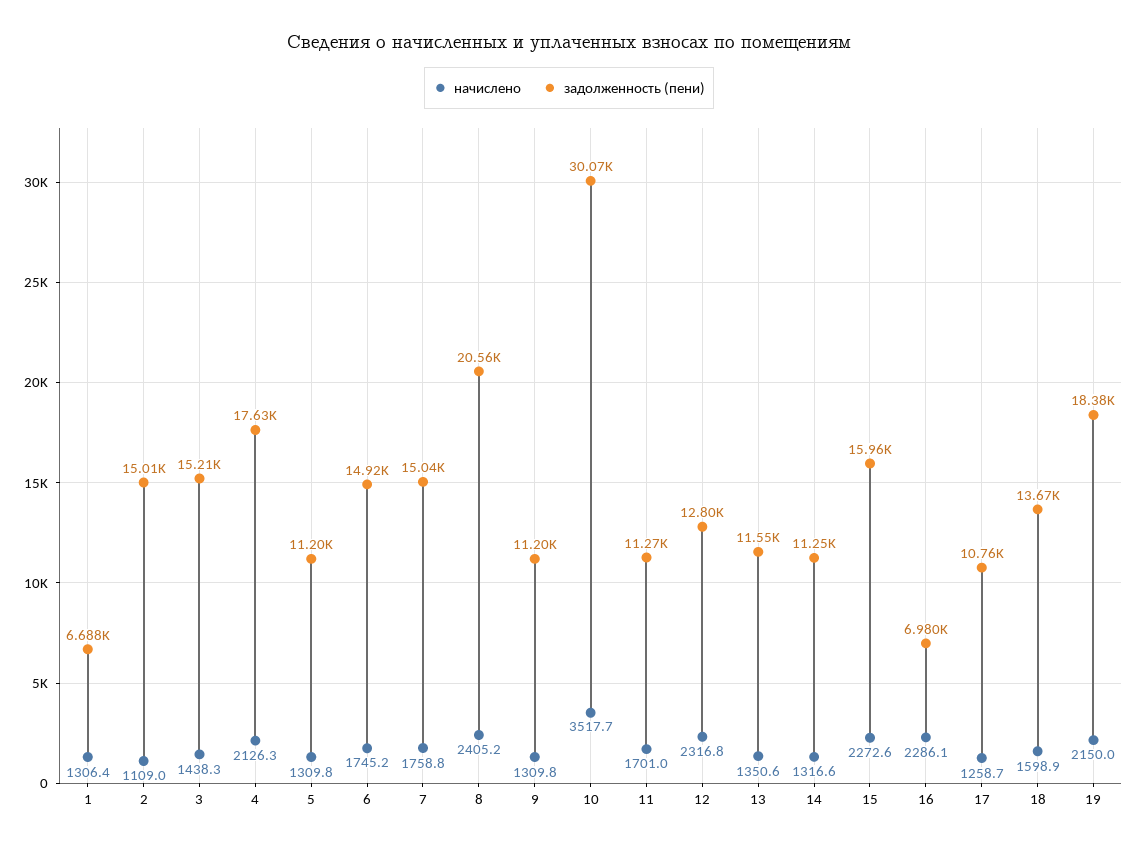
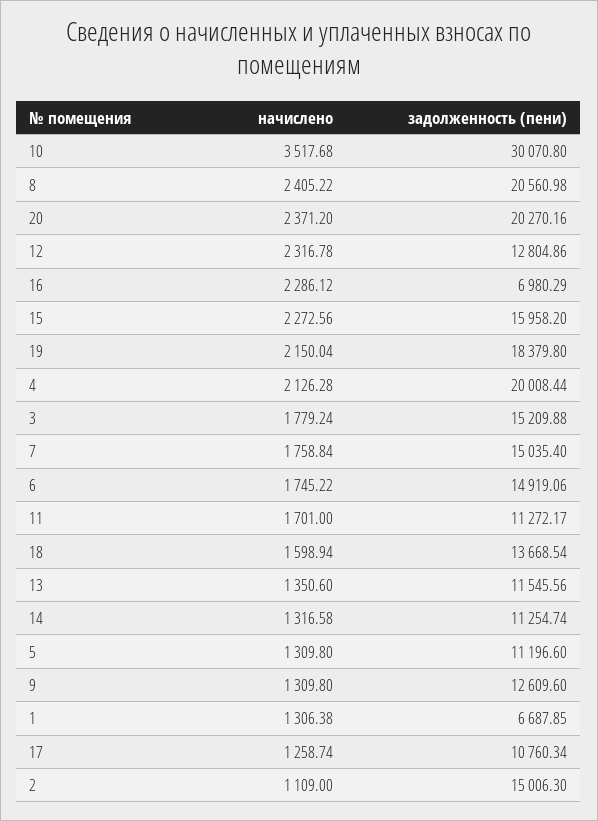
начислено, 3: 1438.3 -> 1779.24
задолженность (пени), 4: 17630 -> 20008.44
задолженность (пени), 9: 11200 -> 12609.6
начислено, 20: none -> 2371.2
задолженность (пени), 20: none -> 20270.16

